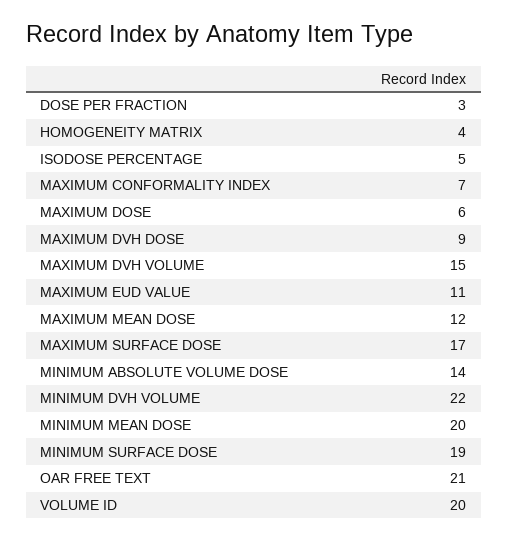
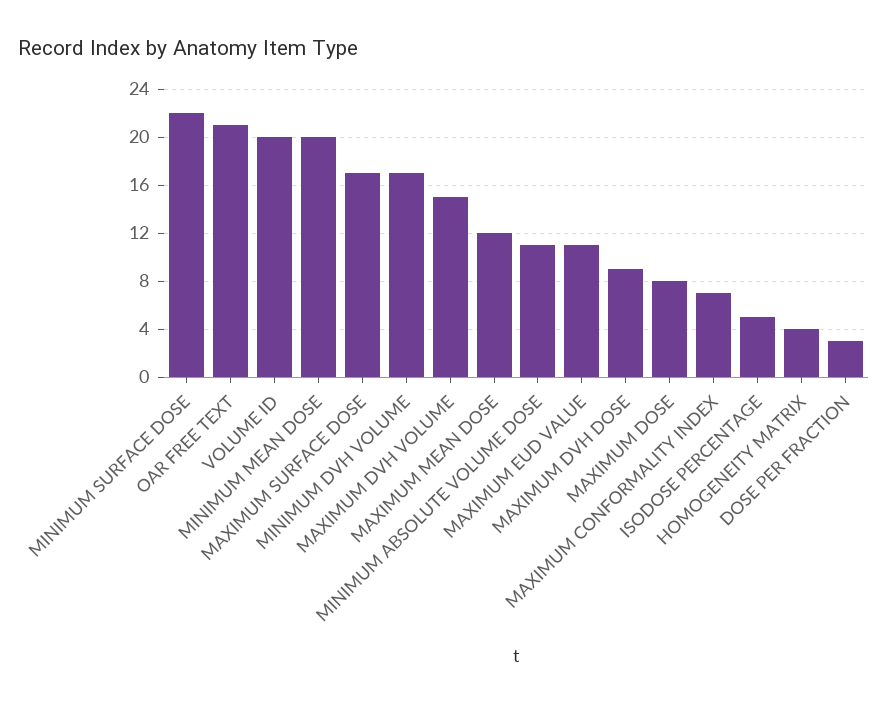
MAXIMUM DOSE: 6 -> 8
MINIMUM ABSOLUTE VOLUME DOSE: 14 -> 11
MINIMUM DVH VOLUME: 22 -> 17
MINIMUM SURFACE DOSE: 19 -> 22

